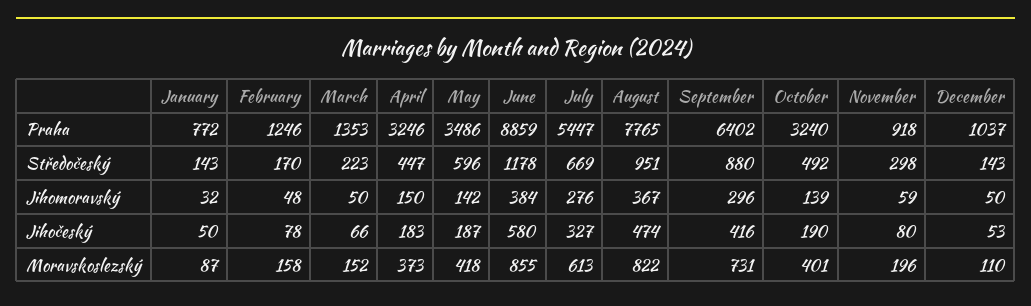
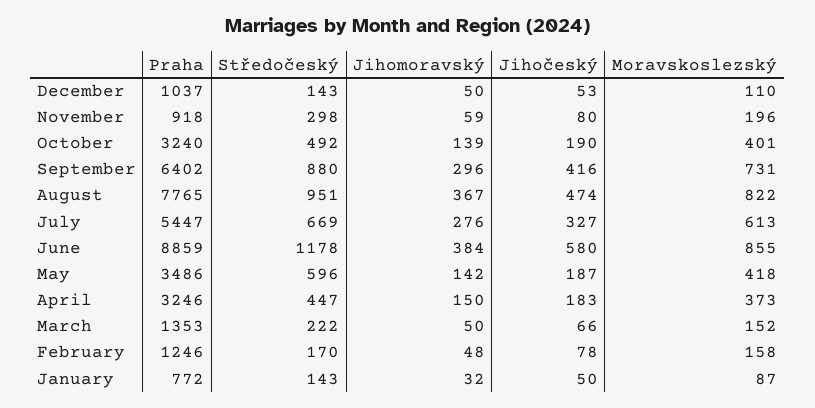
March, Středočeský: 223 -> 222

